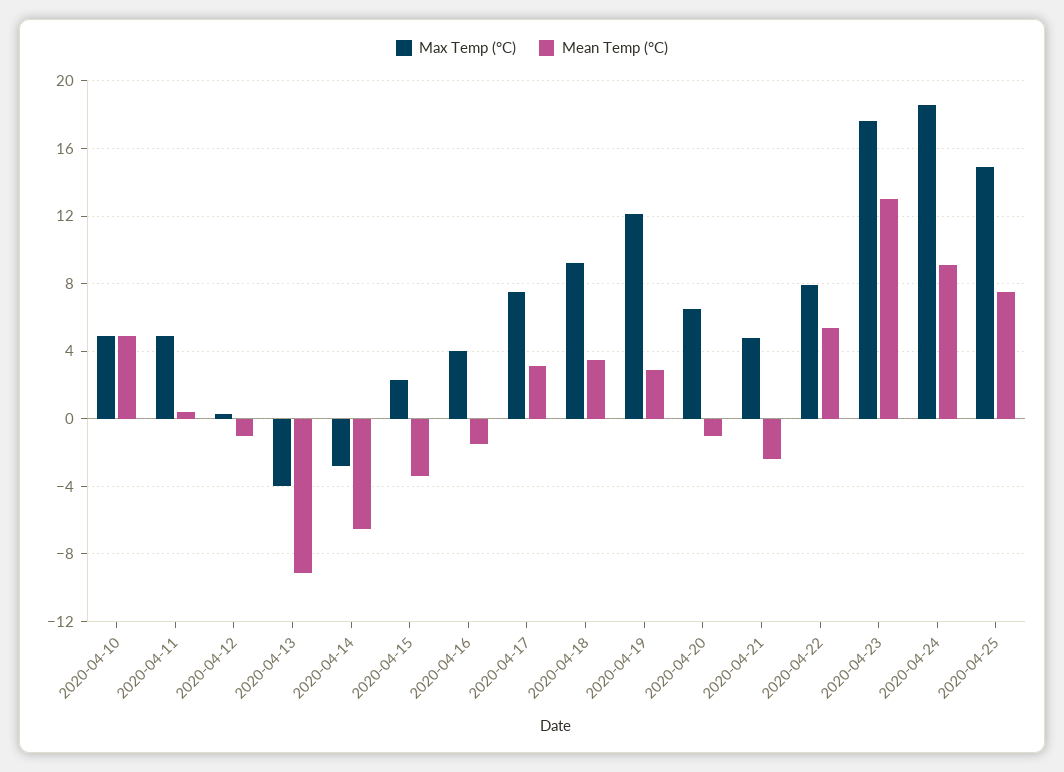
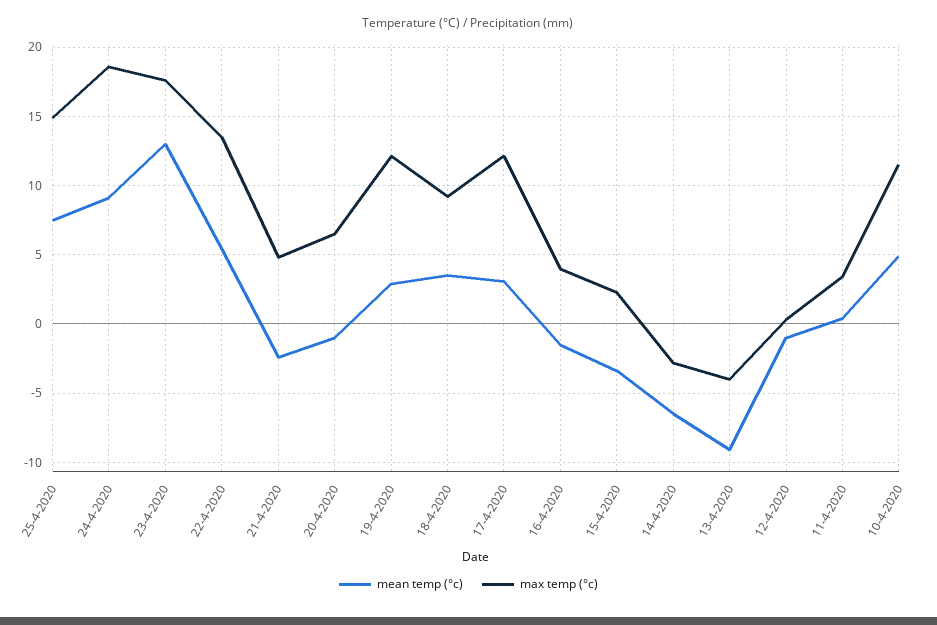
Max Temp (°C), 2020-04-10: 5 -> 11.5
Max Temp (°C), 2020-04-11: 5 -> 3.5
Max Temp (°C), 2020-04-17: 7.5 -> 12
Max Temp (°C), 2020-04-22: 8 -> 13.5

